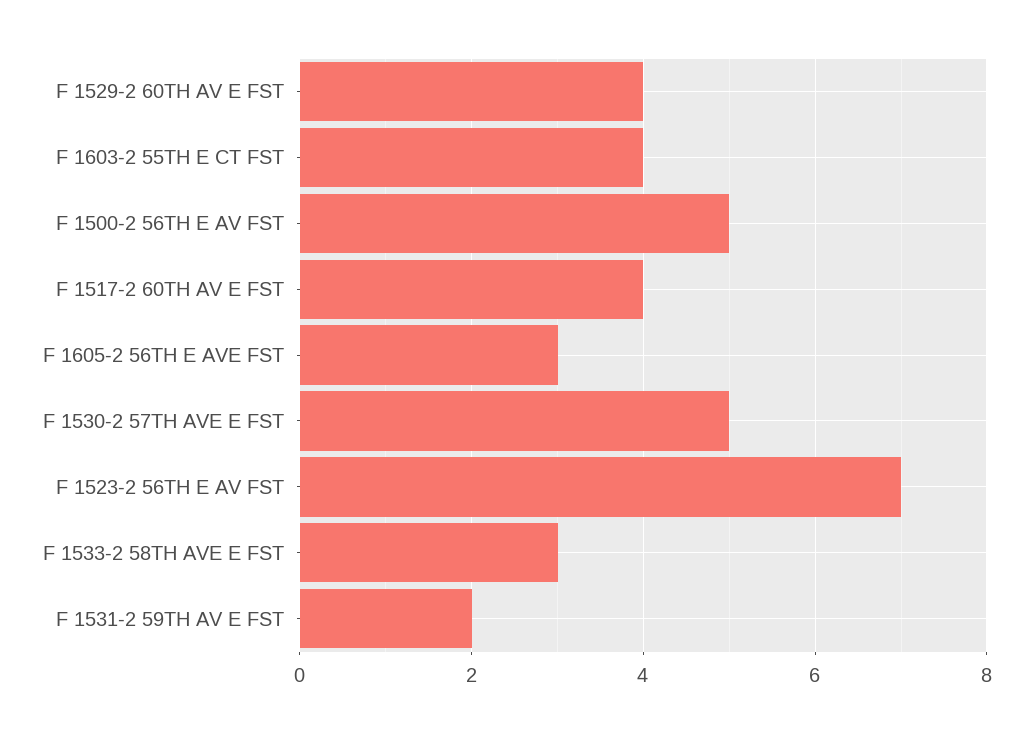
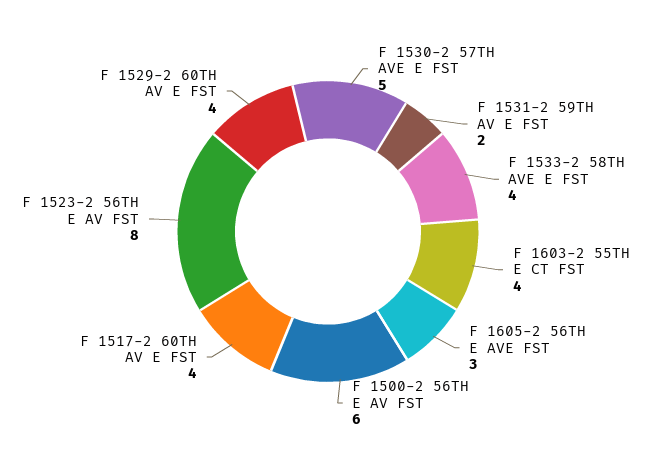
F 1500-2 56TH E AV FST: 5 -> 6
F 1523-2 56TH E AV FST: 7 -> 8
F 1533-2 58TH AVE E FST: 3 -> 4

